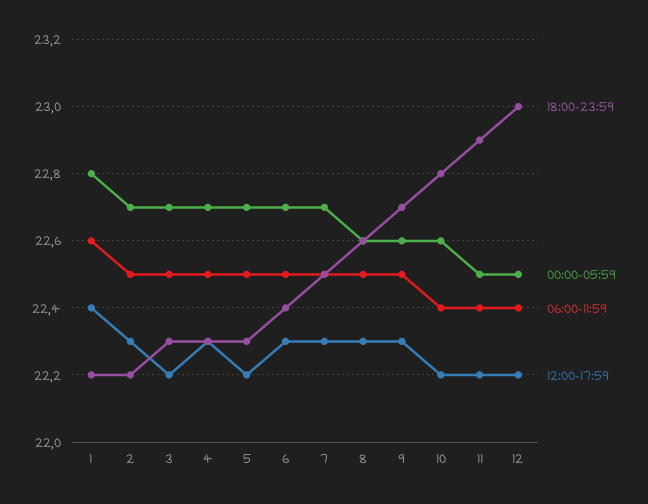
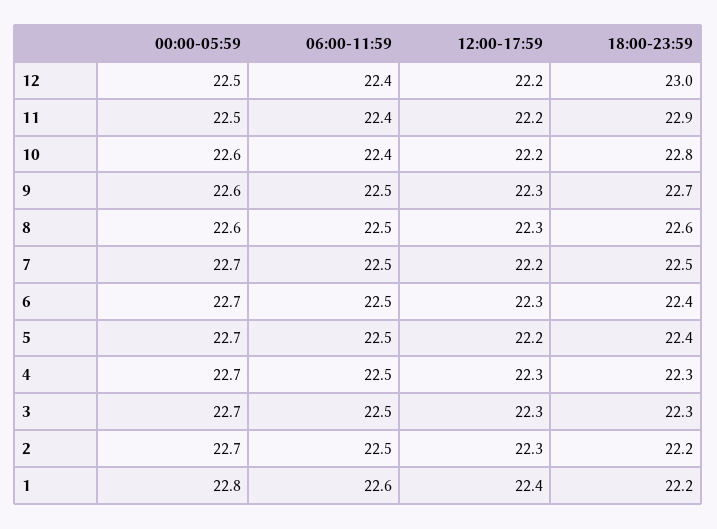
12:00-17:59, 3: 22.2 -> 22.3
18:00-23:59, 5: 22.3 -> 22.4
12:00-17:59, 7: 22.3 -> 22.2

